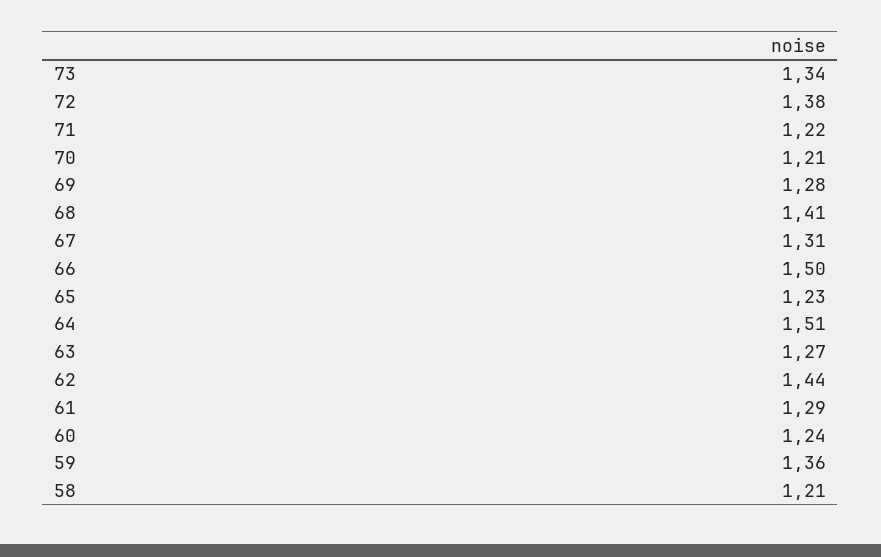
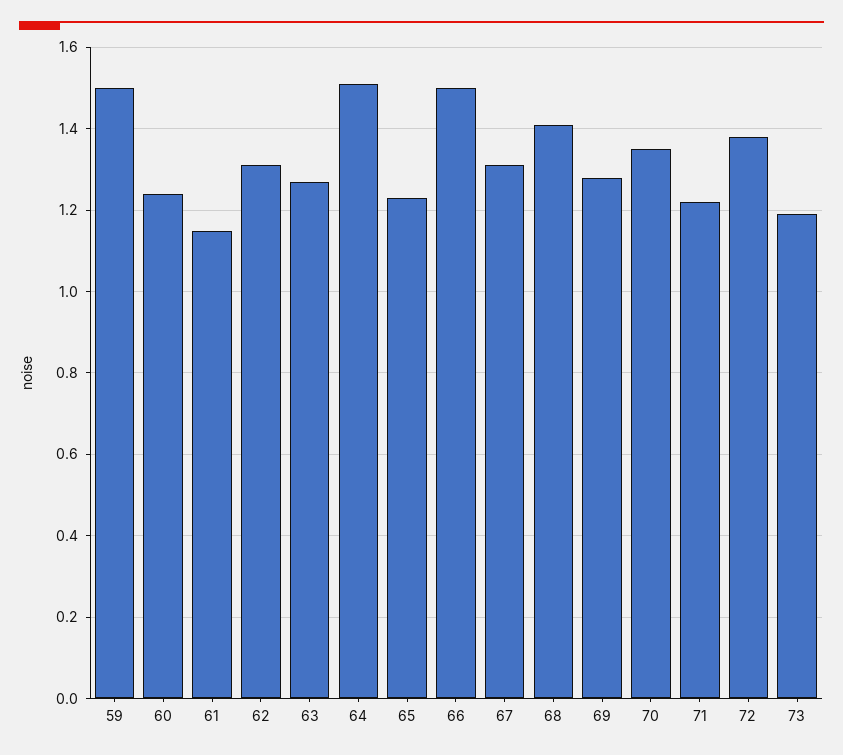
73: 1.34 -> 1.2
70: 1.21 -> 1.35
62: 1.44 -> 1.3
61: 1.29 -> 1.15
59: 1.36 -> 1.5
58: 1.21 -> none

